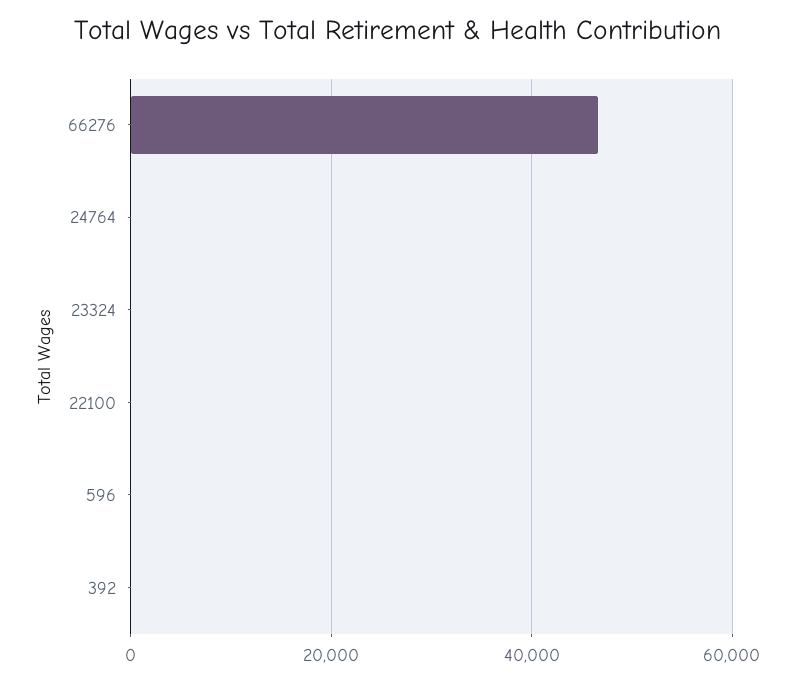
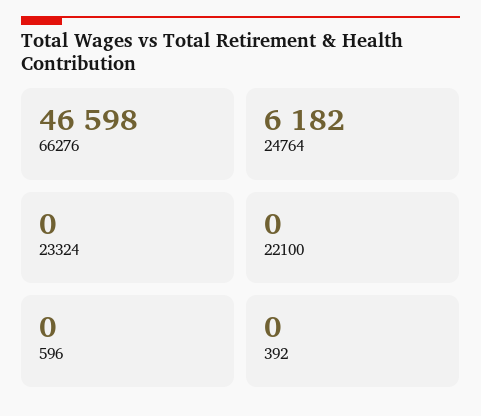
24764: 0 -> 6182

